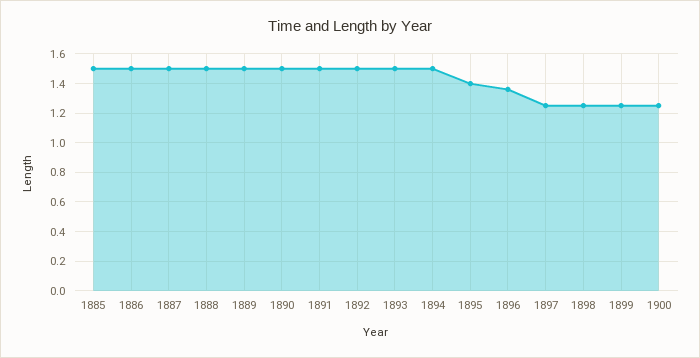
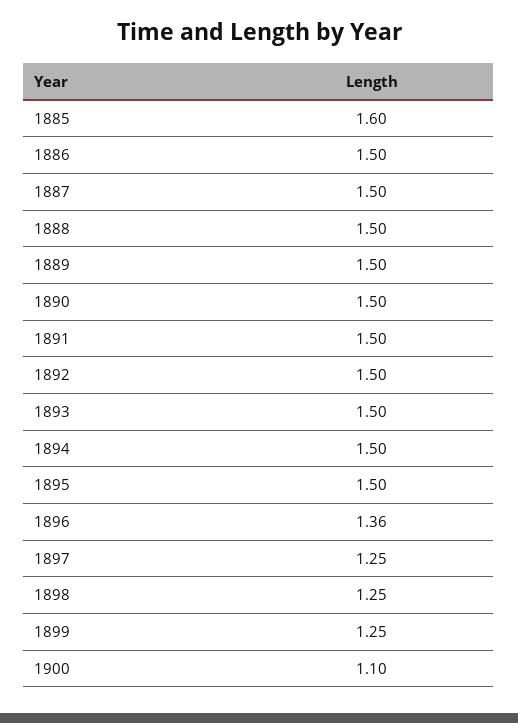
1885: 1.5 -> 1.6
1895: 1.4 -> 1.5
1900: 1.25 -> 1.1

